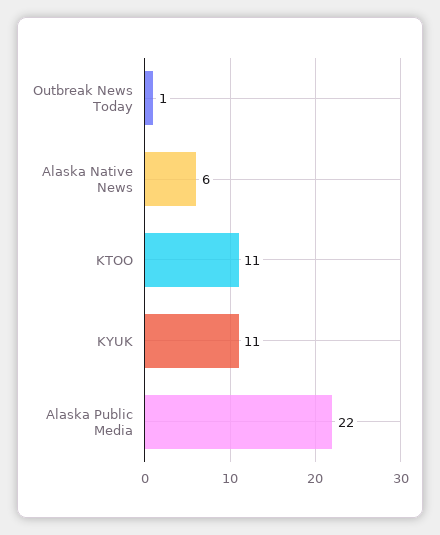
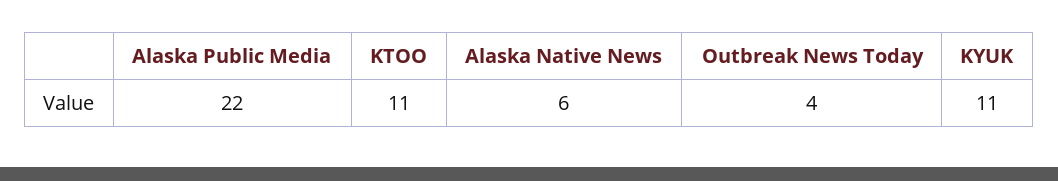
Outbreak News Today: 1 -> 4

